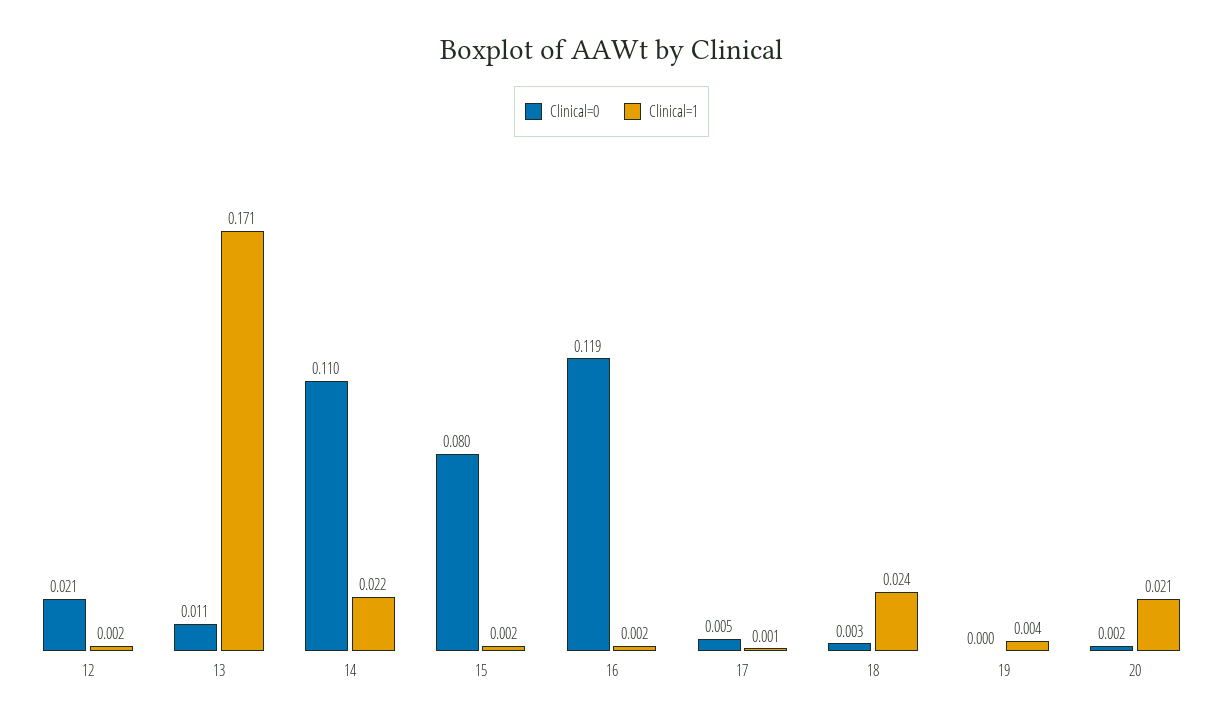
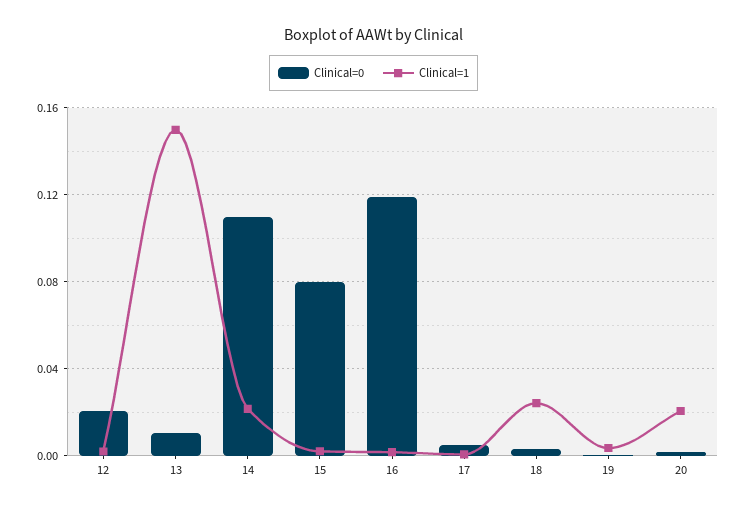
Clinical=1, 13: 0.171 -> 0.15

